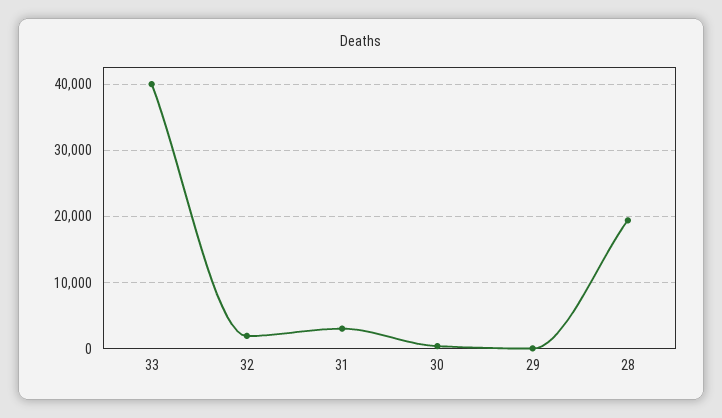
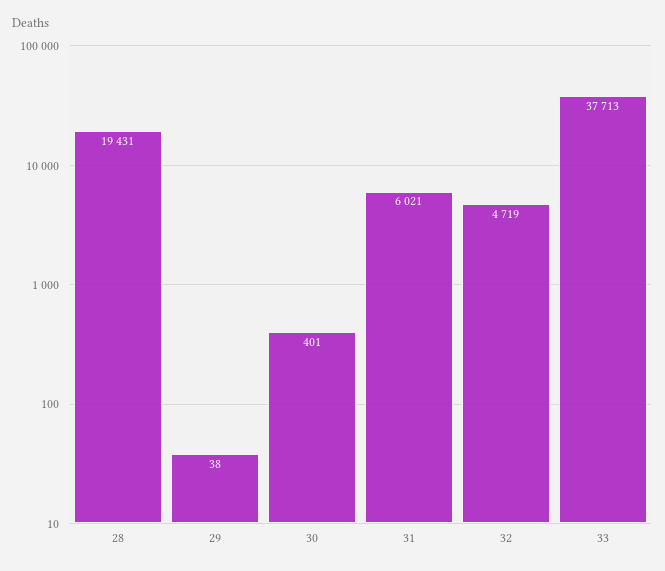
33: 40000 -> 37713
32: 2000 -> 4719
31: 3000 -> 6021

